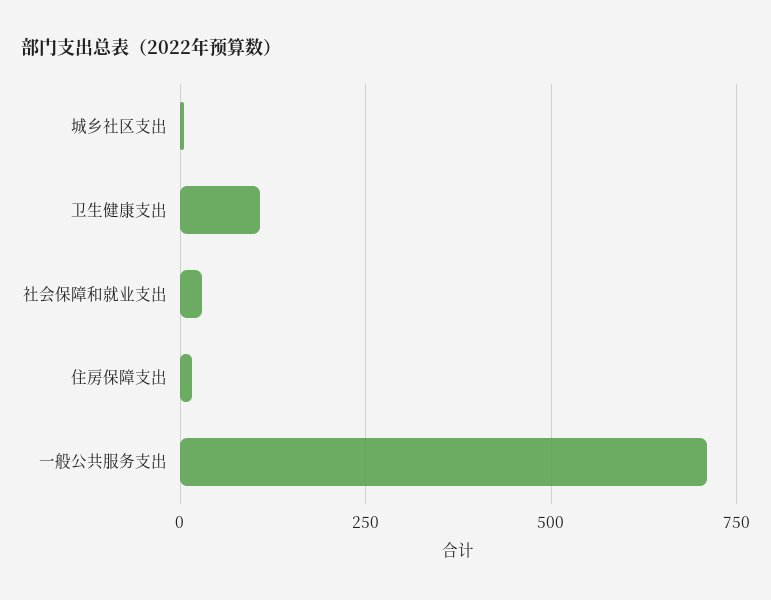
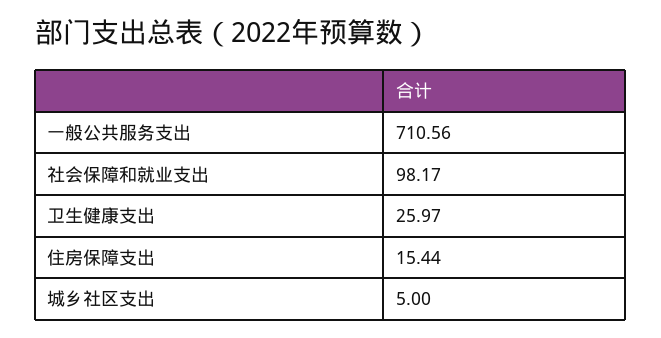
卫生健康支出: 100 -> 25.97
社会保障和就业支出: 25 -> 98.17

